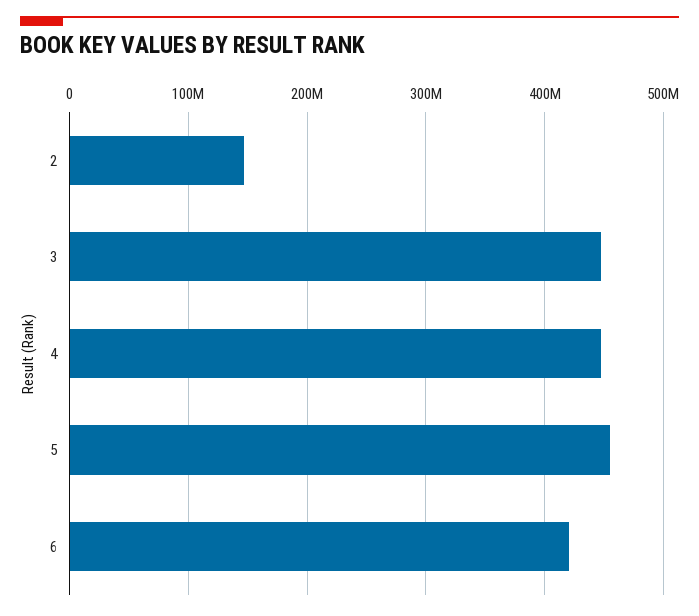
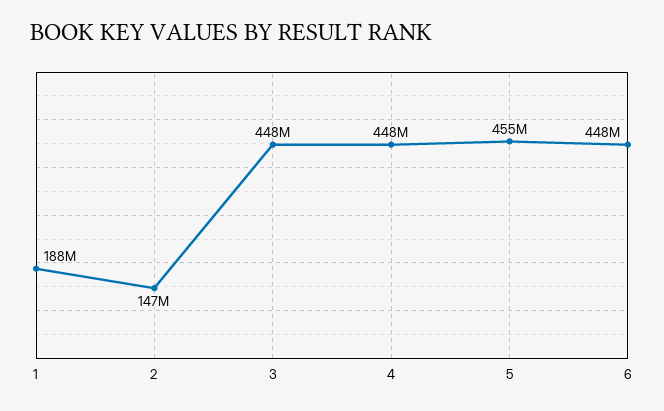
6: 420000000 -> 448000000
1: none -> 188000000

